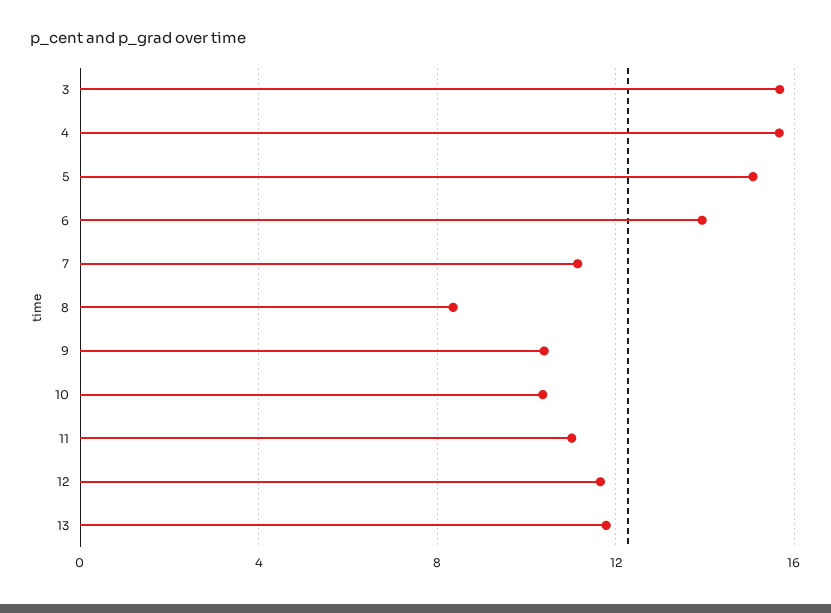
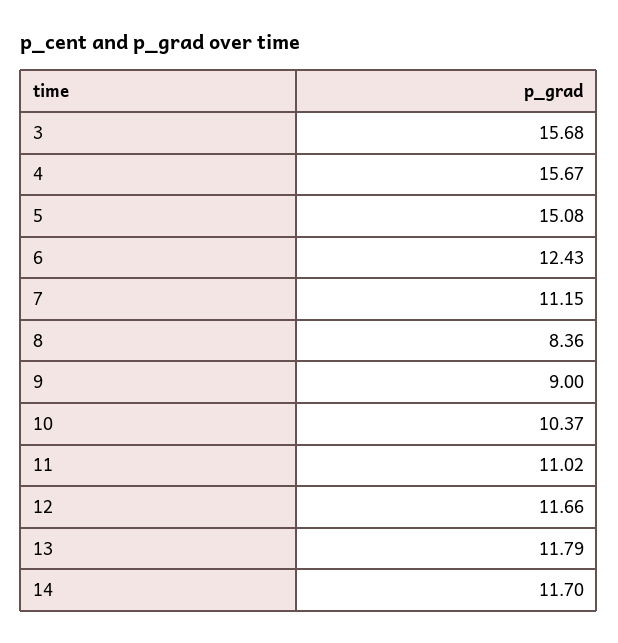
6: 14 -> 12.43
9: 10.5 -> 9
14: none -> 11.7

